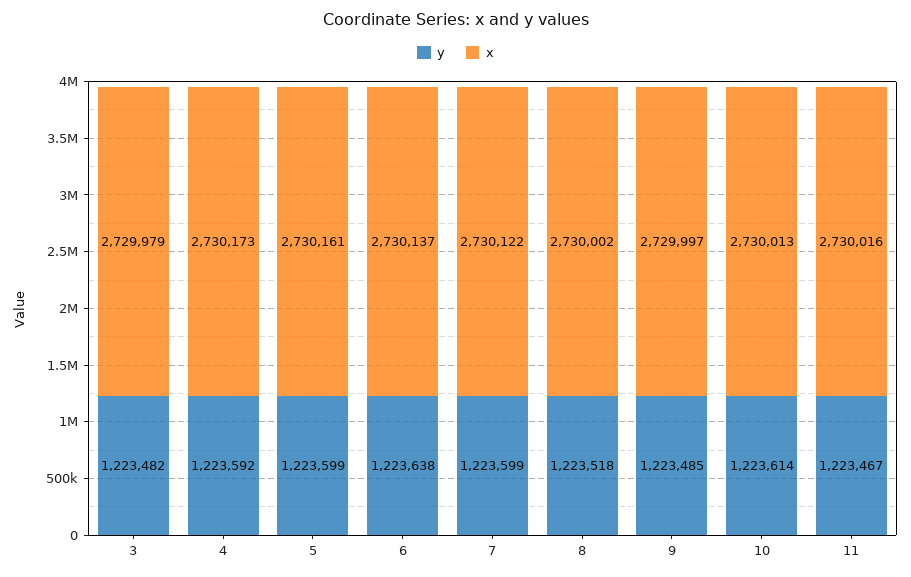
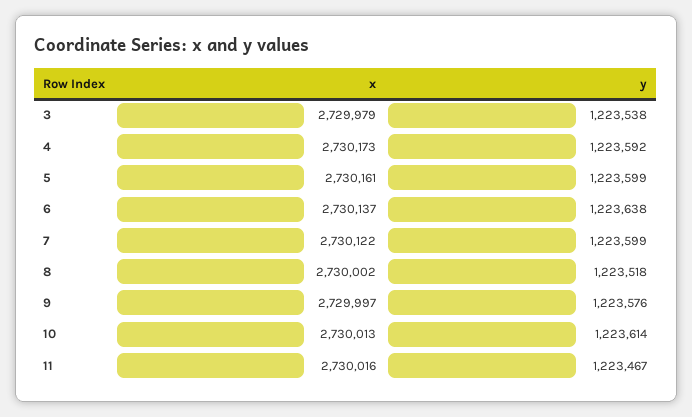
y, 3: 1223482 -> 1223538
y, 9: 1223485 -> 1223576

